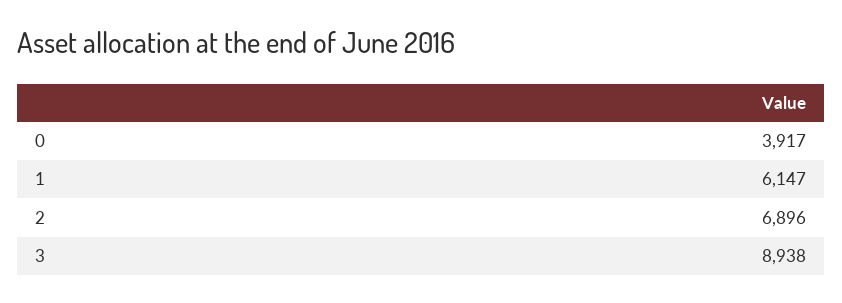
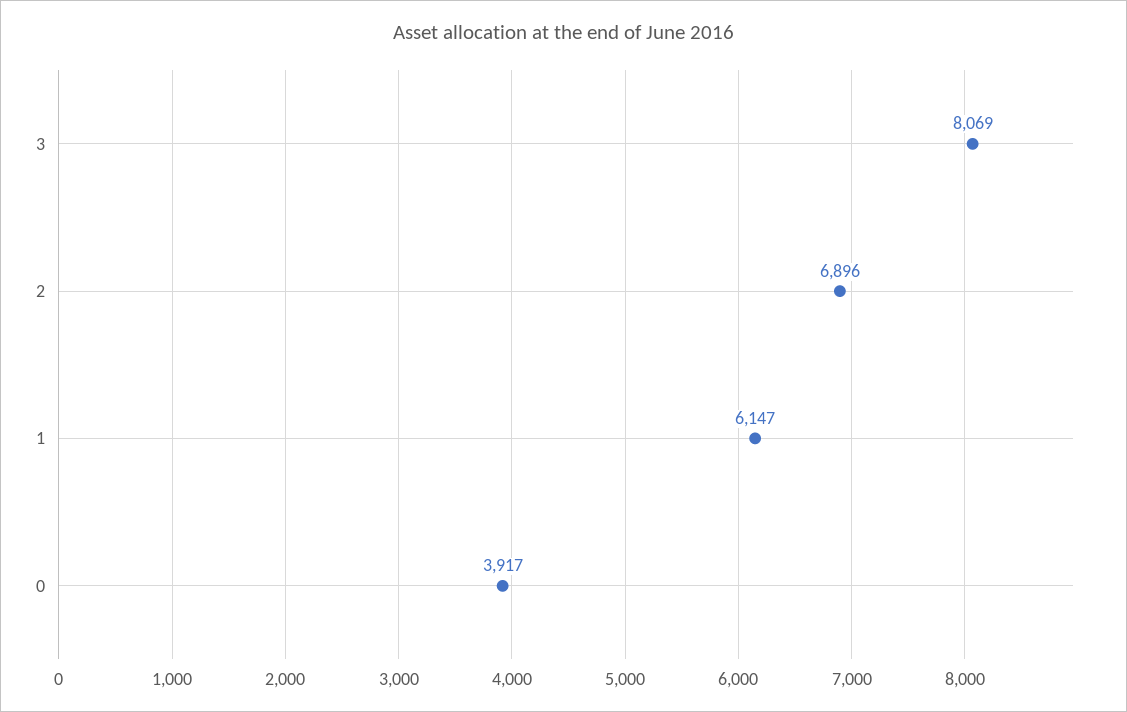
3: 8938 -> 8069

